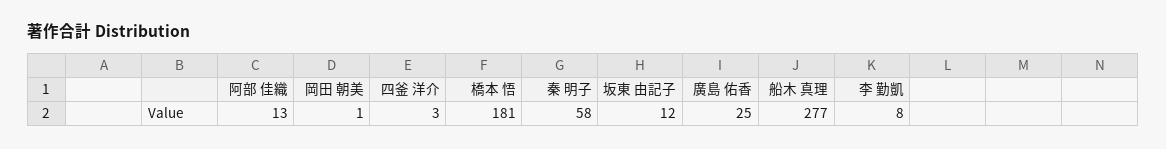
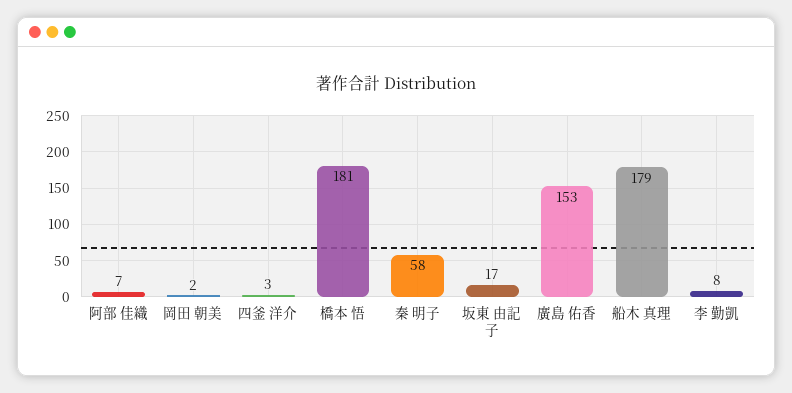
阿部 佳織: 13 -> 7
岡田 朝美: 1 -> 2
坂東 由記子: 12 -> 17
廣島 佑香: 25 -> 153
船木 真理: 277 -> 179

